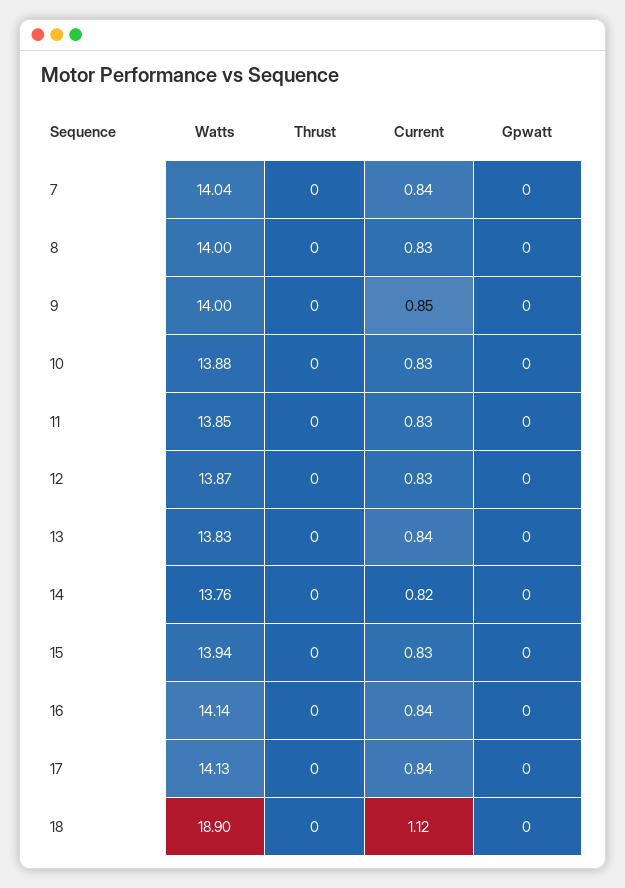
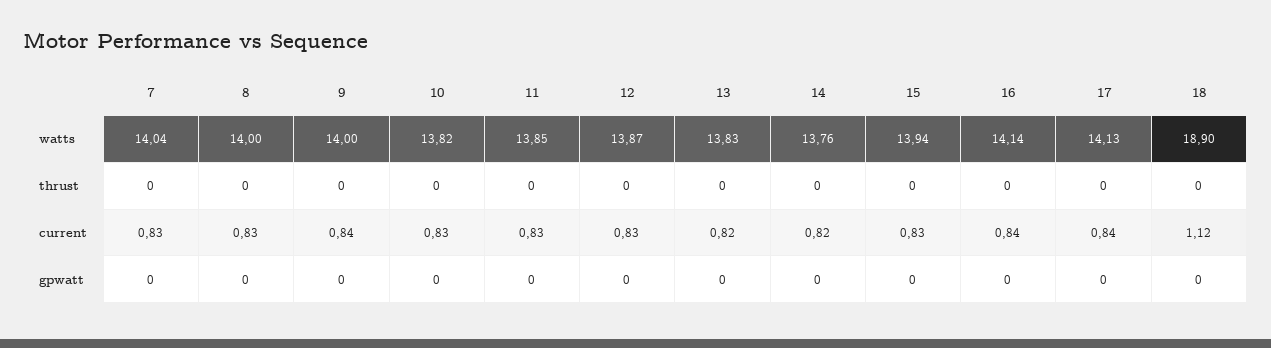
Current, 7: 0.84 -> 0.83
Current, 9: 0.85 -> 0.84
Watts, 10: 13.88 -> 13.82
Current, 13: 0.84 -> 0.82

